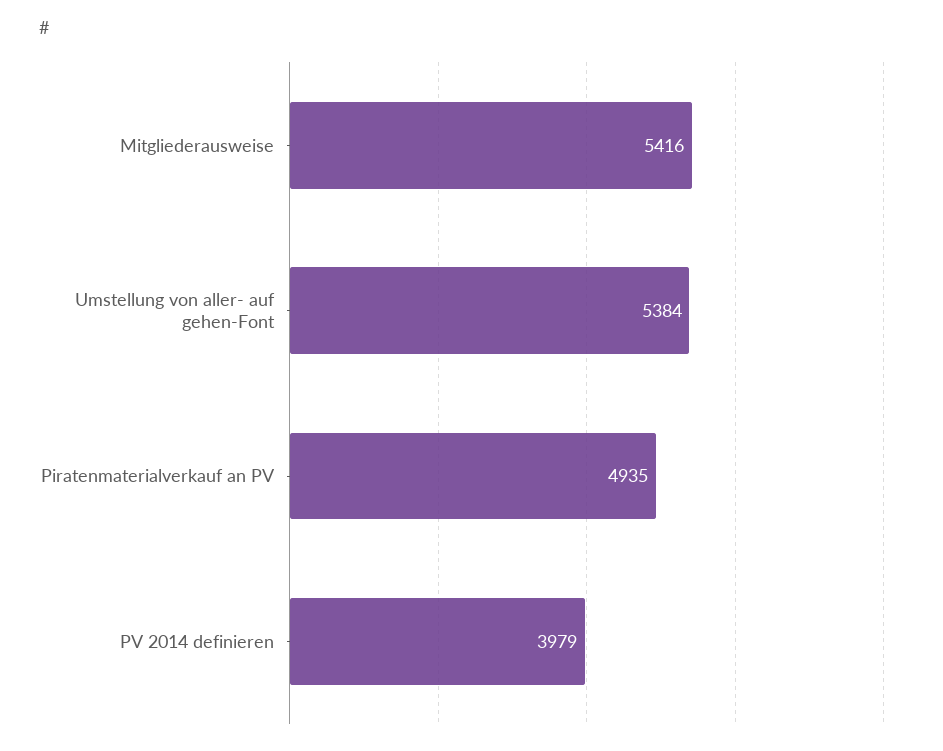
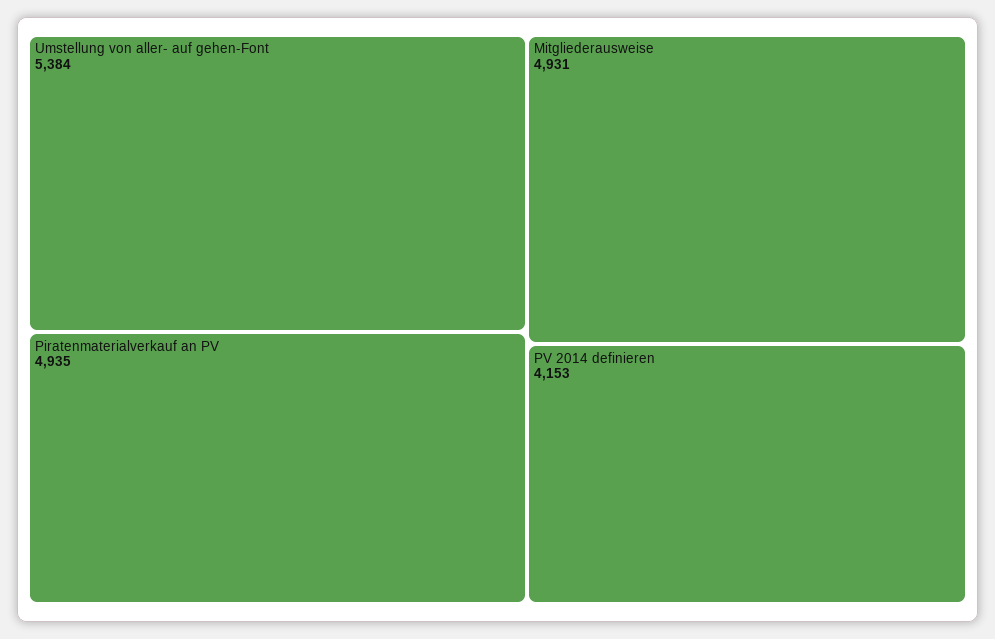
Mitgliederausweise: 5416 -> 4931
PV 2014 definieren: 3979 -> 4153

